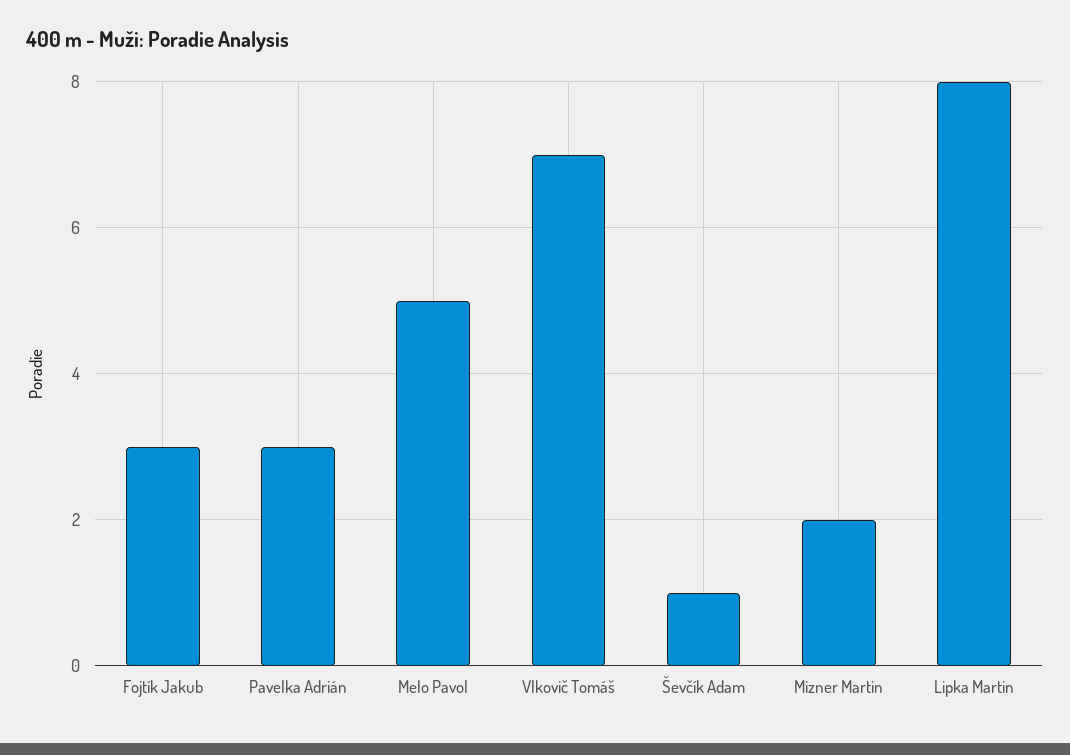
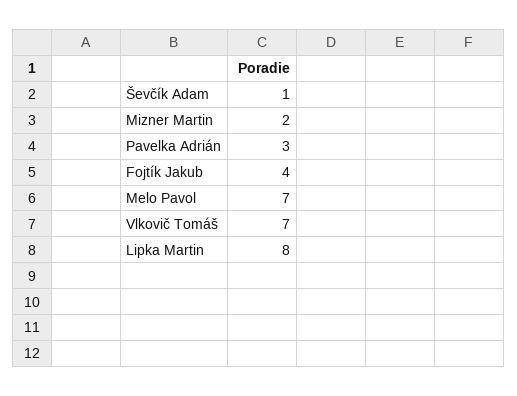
Fojtík Jakub: 3 -> 4
Melo Pavol: 5 -> 7

